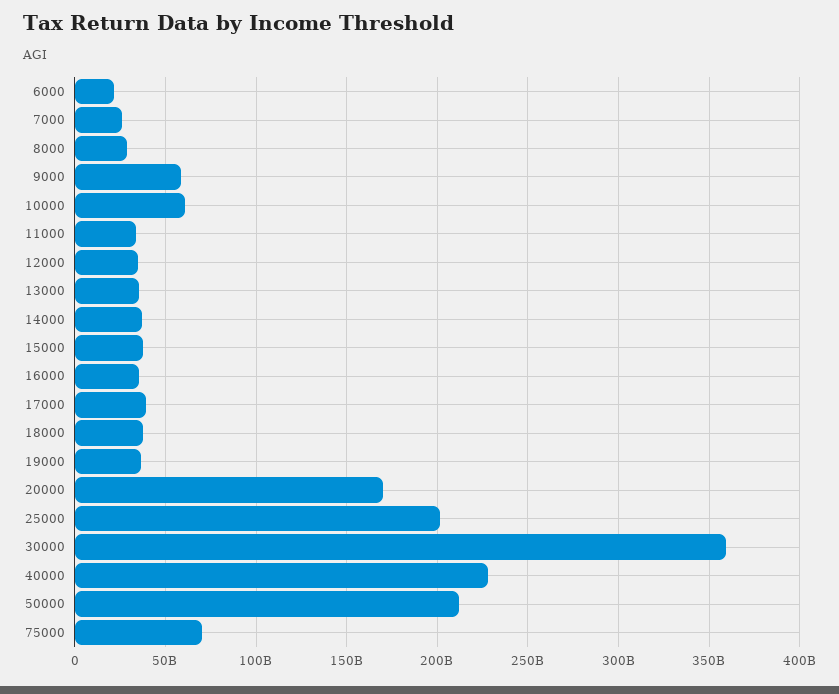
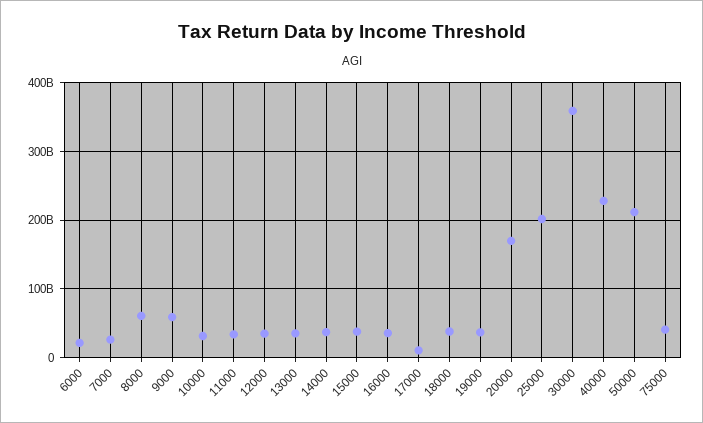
8000: 30000000000 -> 60000000000
10000: 60000000000 -> 30000000000
17000: 40000000000 -> 10000000000
75000: 70000000000 -> 40000000000

